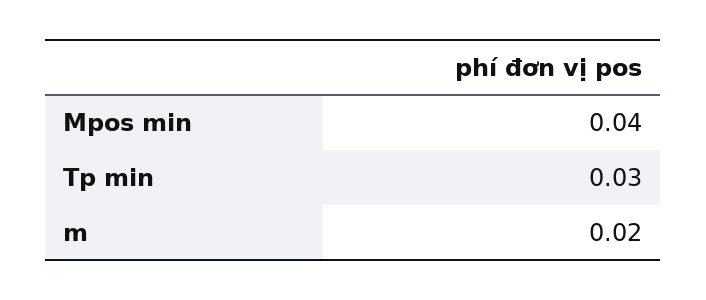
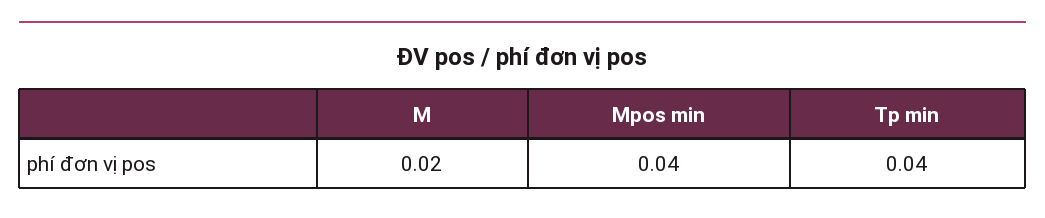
Tp min: 0.03 -> 0.04

